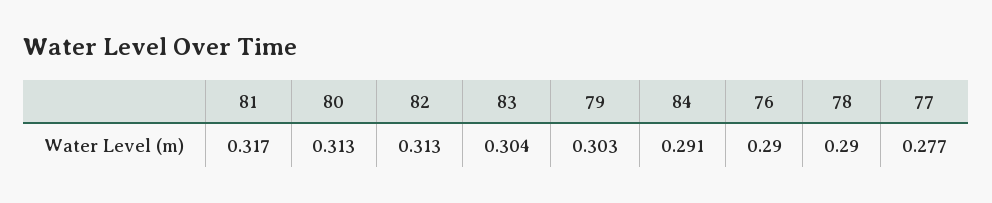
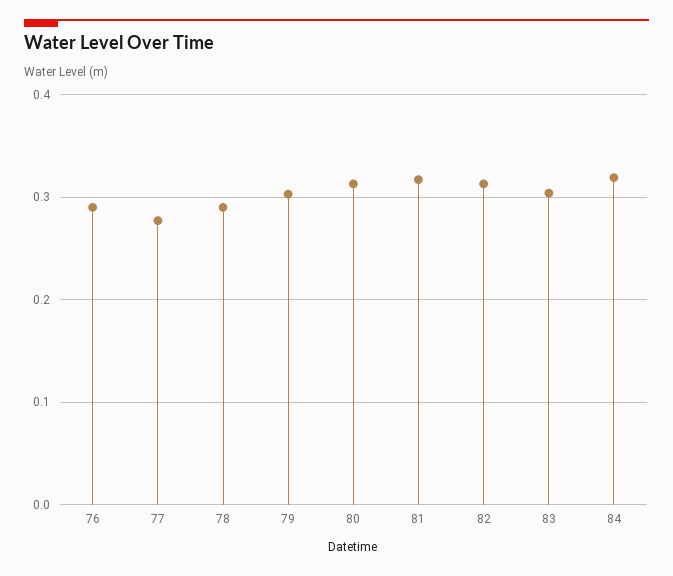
84: 0.291 -> 0.32

